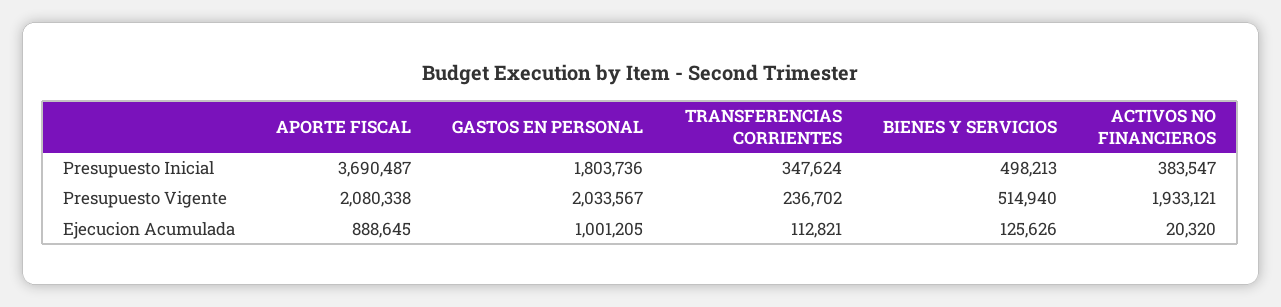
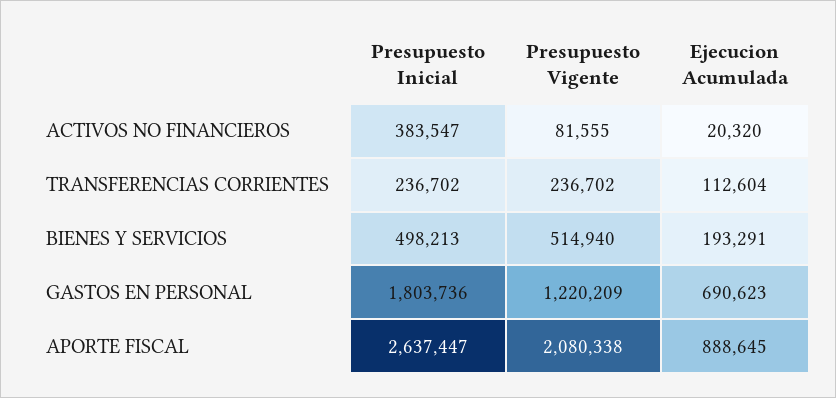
APORTE FISCAL, Presupuesto Inicial: 3690487 -> 2637447
TRANSFERENCIAS CORRIENTES, Presupuesto Inicial: 347624 -> 236702
GASTOS EN PERSONAL, Presupuesto Vigente: 2033567 -> 1220209
ACTIVOS NO FINANCIEROS, Presupuesto Vigente: 1933121 -> 81555
GASTOS EN PERSONAL, Ejecucion Acumulada: 1001205 -> 690623
TRANSFERENCIAS CORRIENTES, Ejecucion Acumulada: 112821 -> 112604
BIENES Y SERVICIOS, Ejecucion Acumulada: 125626 -> 193291

